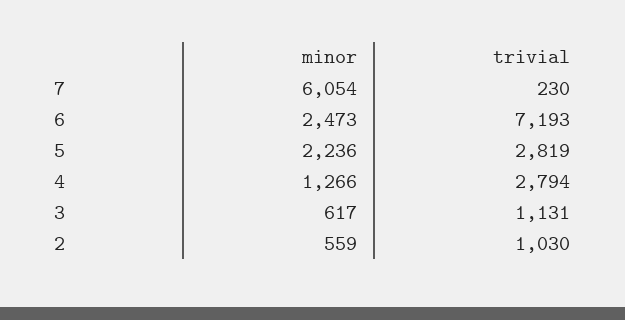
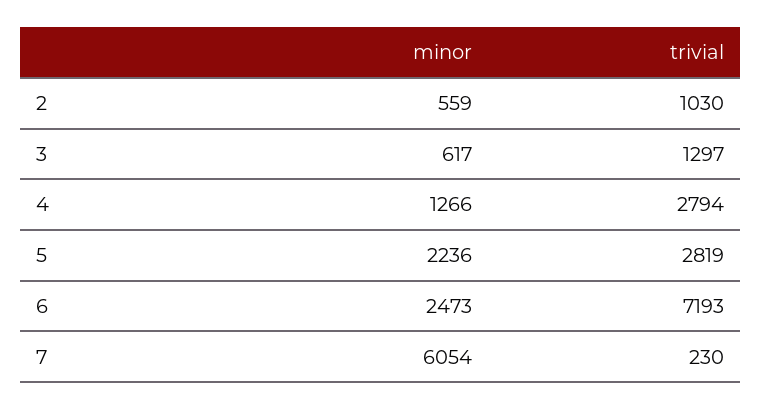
trivial, 3: 1131 -> 1297

